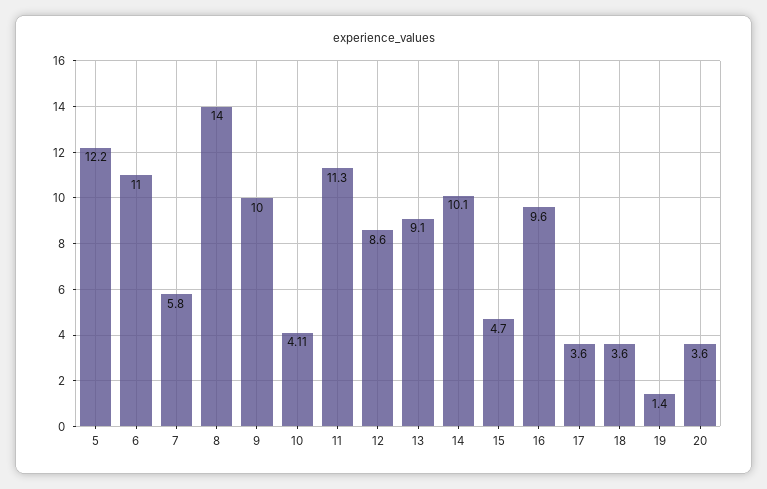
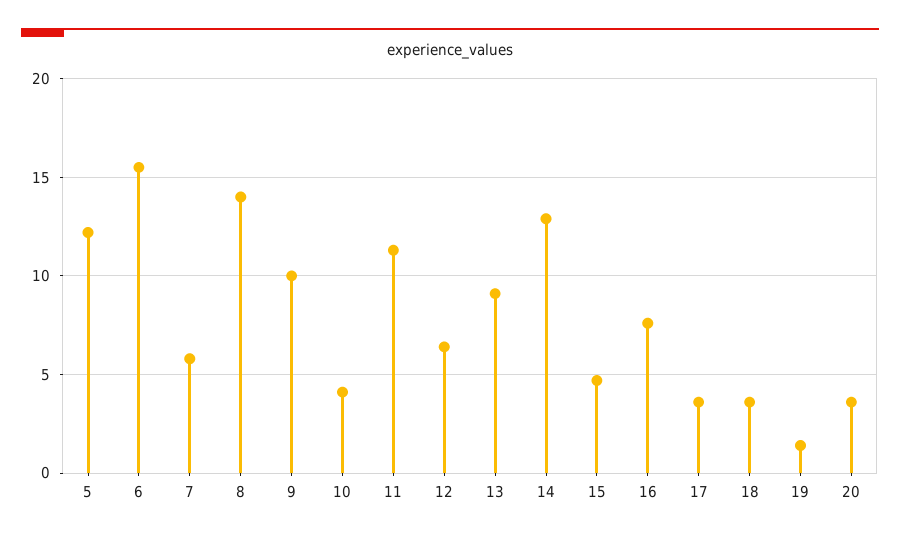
6: 11 -> 15.5
12: 8.6 -> 6.5
14: 10.1 -> 13
16: 9.6 -> 7.5

